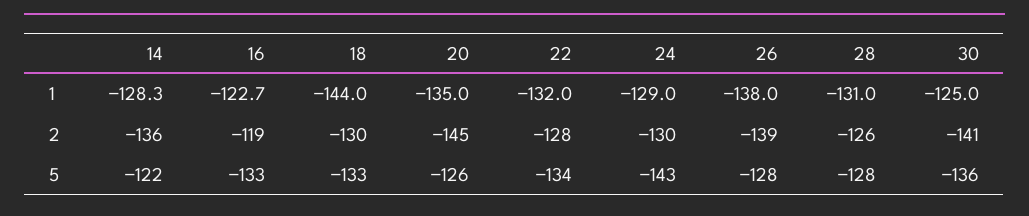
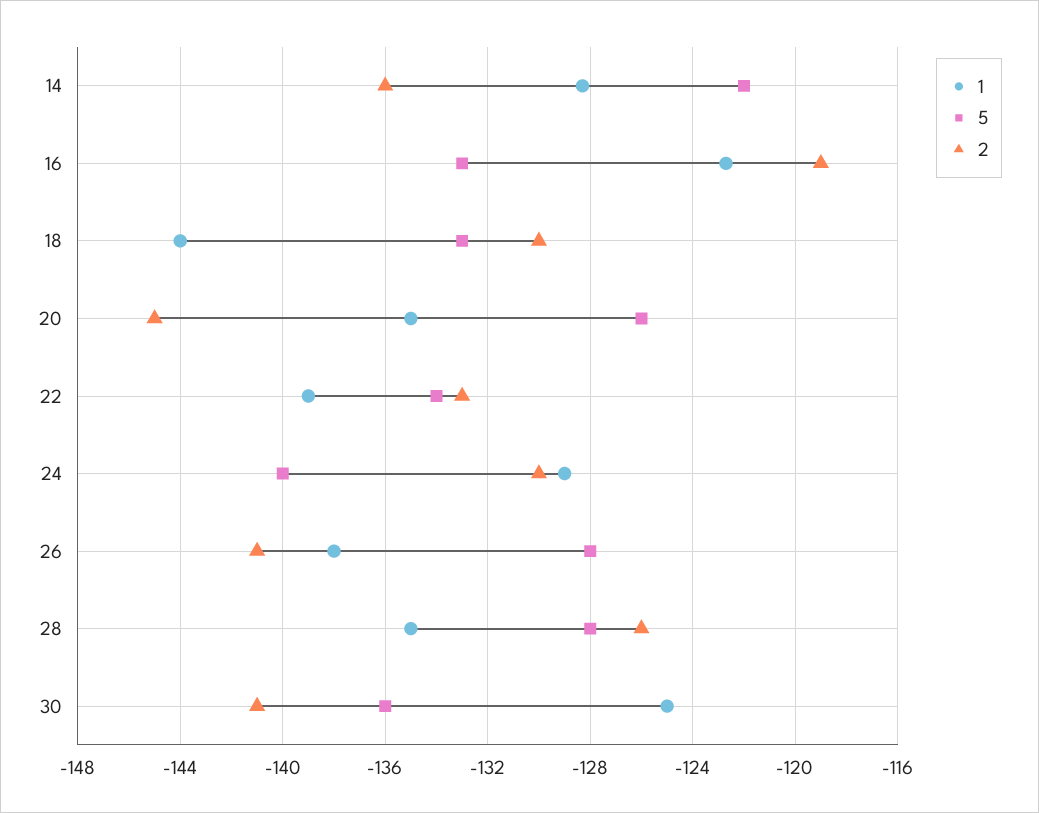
1, 22: -132 -> -139
1, 28: -131 -> -135
2, 22: -128 -> -133
2, 26: -139 -> -141
5, 24: -143 -> -140

